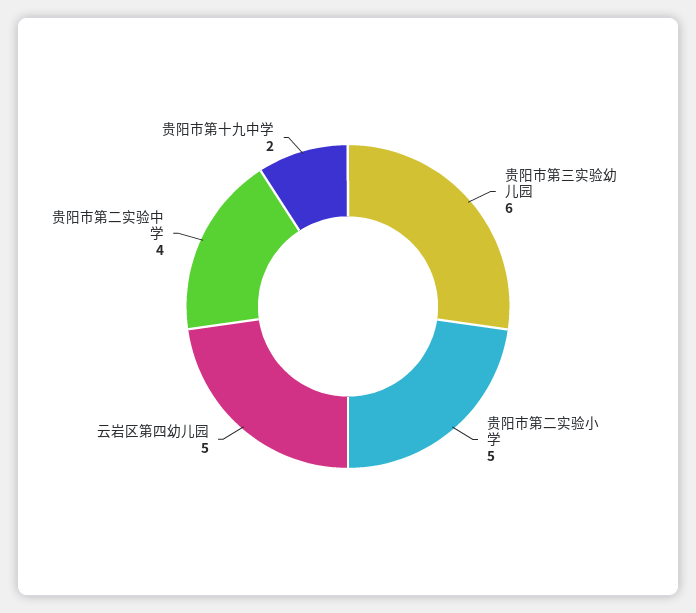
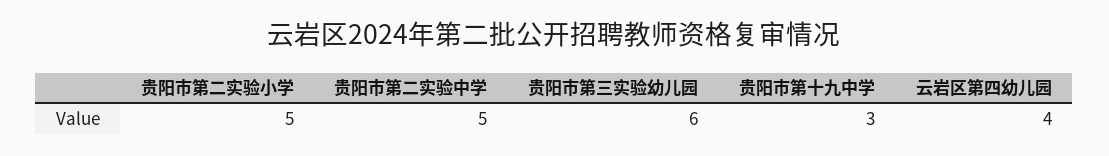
云岩区第四幼儿园: 5 -> 4
贵阳市第二实验中学: 4 -> 5
贵阳市第十九中学: 2 -> 3

